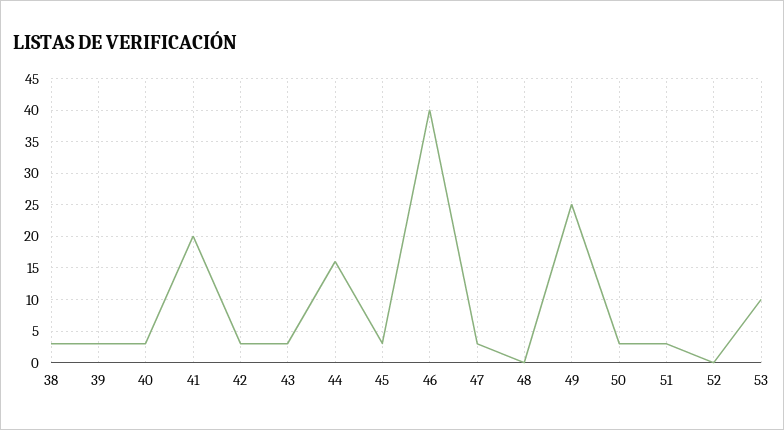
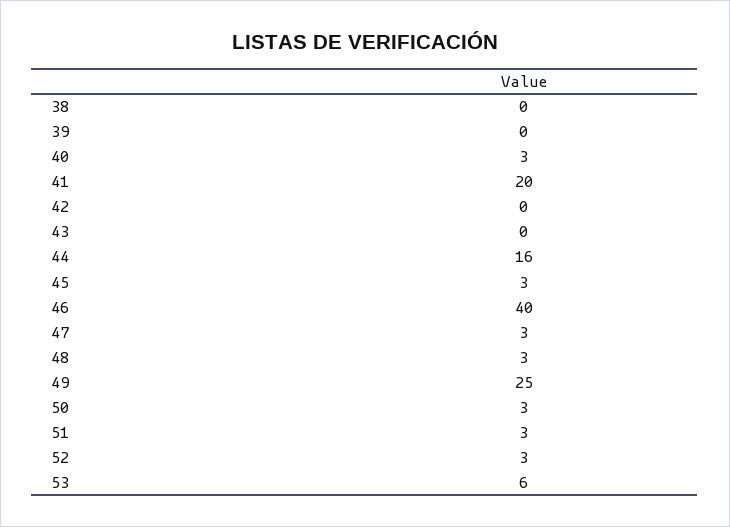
38: 3 -> 0
39: 3 -> 0
42: 3 -> 0
43: 3 -> 0
48: 0 -> 3
52: 0 -> 3
53: 10 -> 6

